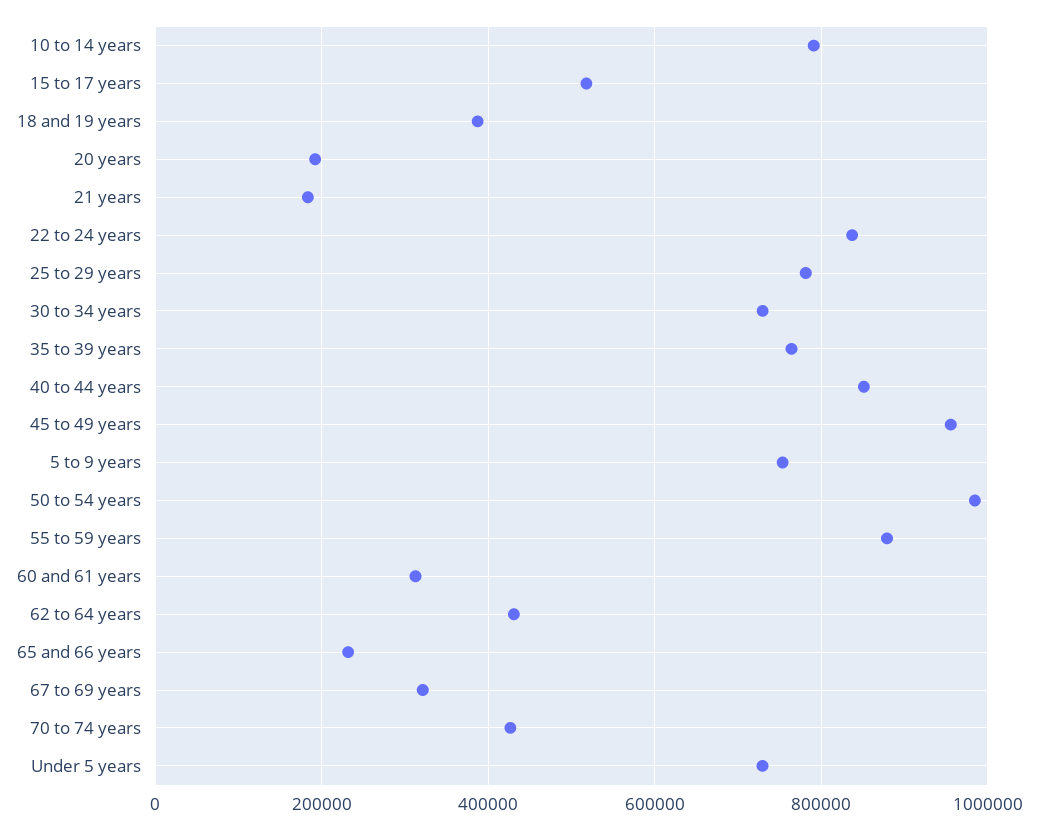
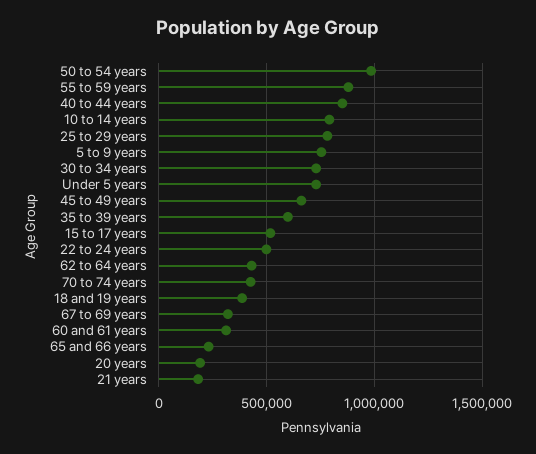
22 to 24 years: 840000 -> 500000
35 to 39 years: 760000 -> 600000
45 to 49 years: 960000 -> 650000

